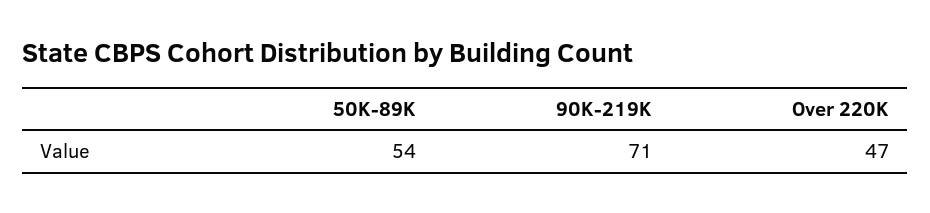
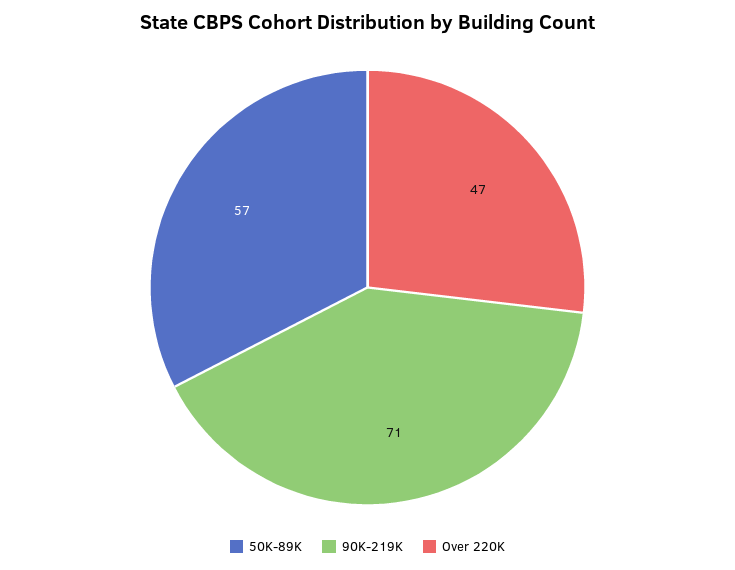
50K-89K: 54 -> 57

